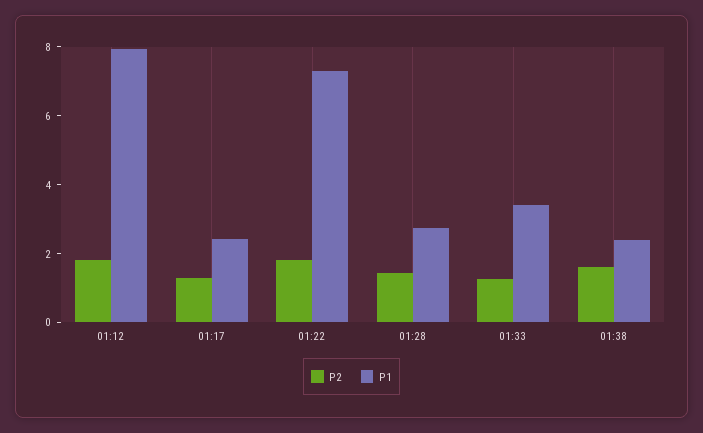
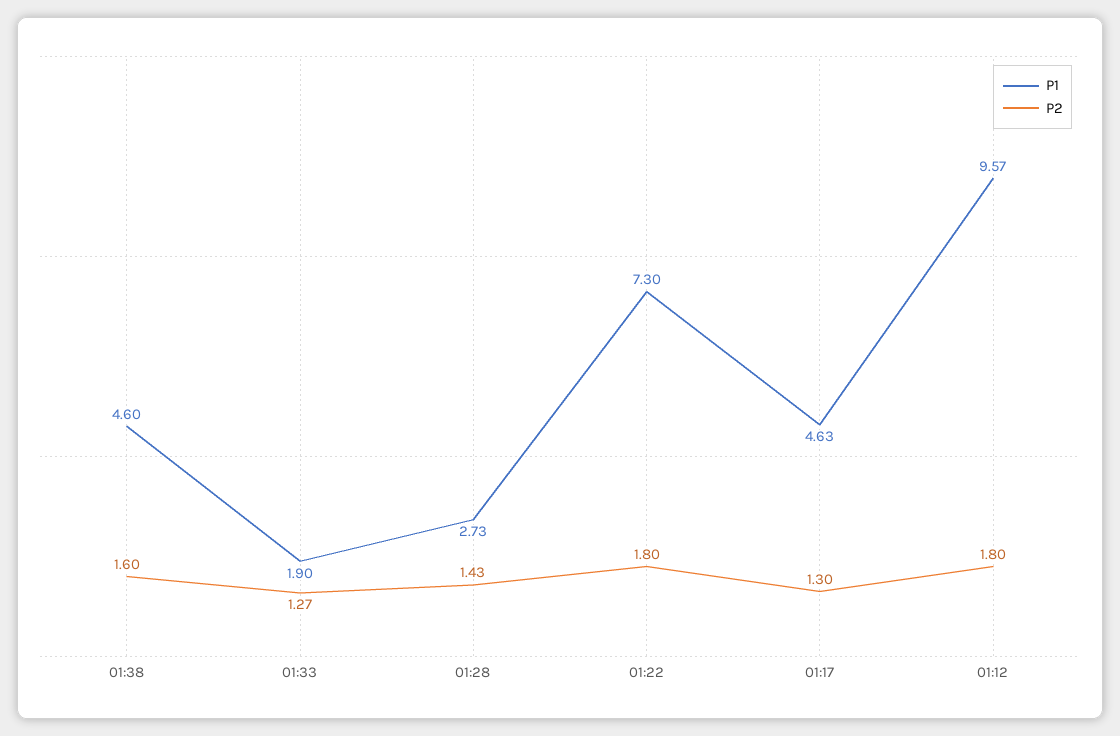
P1, 01:12: 8 -> 9.57
P1, 01:17: 2.5 -> 4.63
P1, 01:33: 3.5 -> 1.9
P1, 01:38: 2.5 -> 4.6

